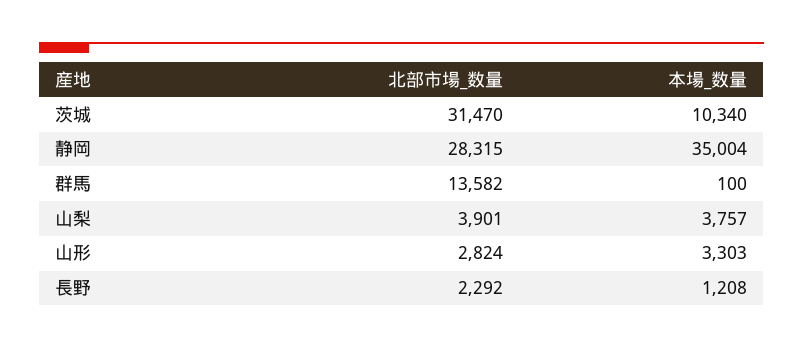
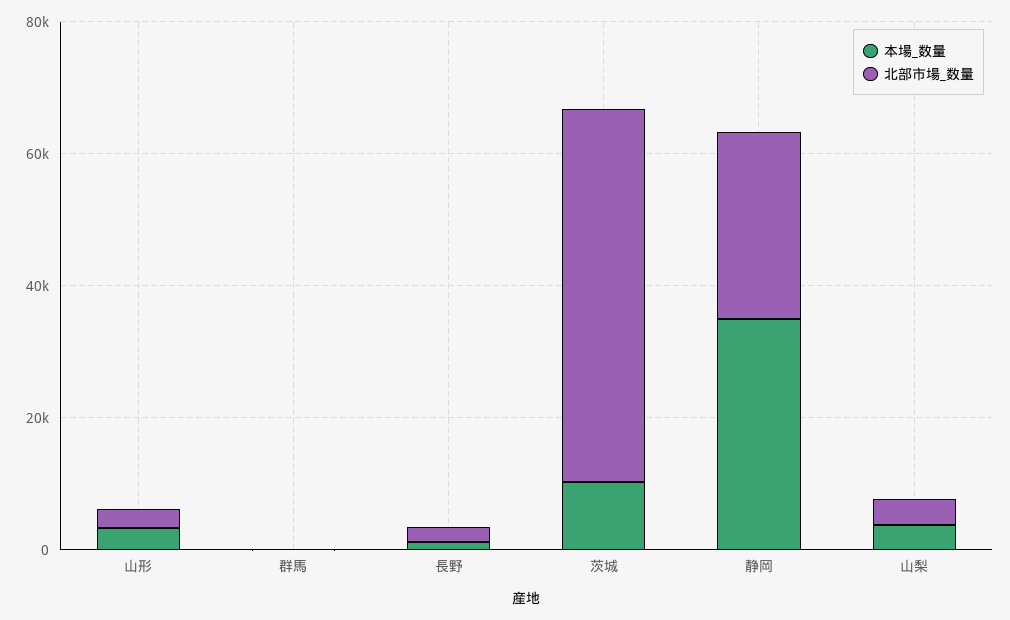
北部市場_数量, 茨城: 31470 -> 55000
北部市場_数量, 群馬: 13582 -> 0

